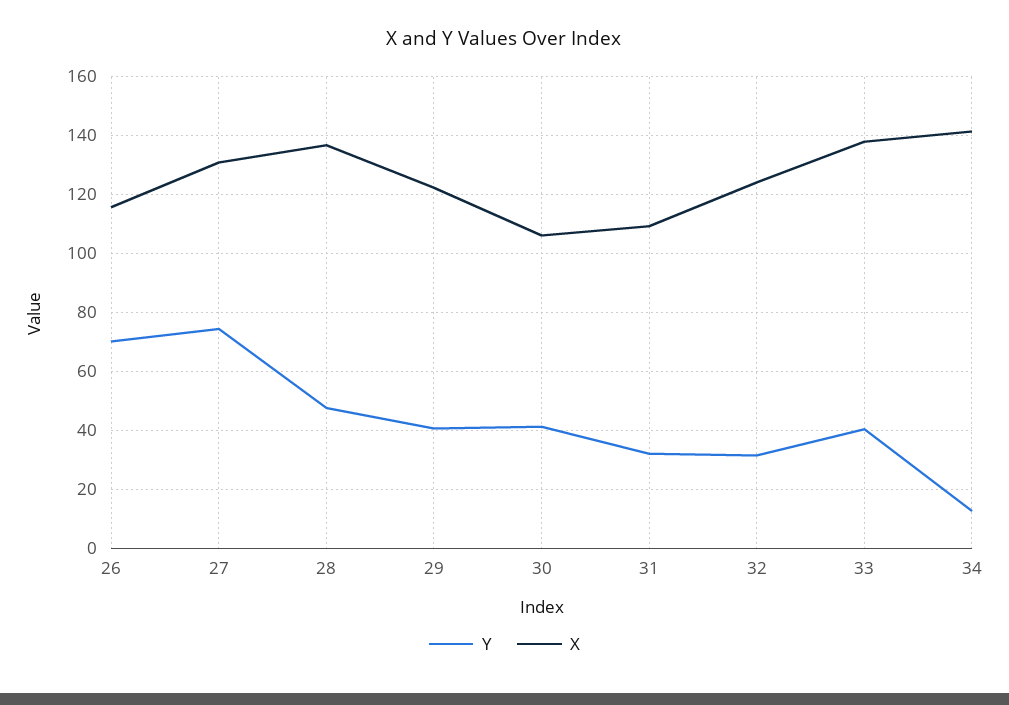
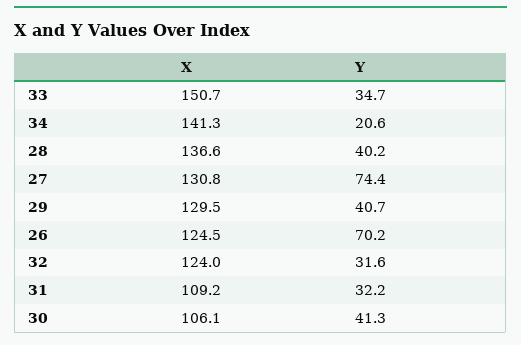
X, 26: 115 -> 124.5
Y, 28: 47.5 -> 40.2
X, 29: 122.5 -> 129.5
Y, 33: 40 -> 34.7
X, 33: 137.5 -> 150.7
Y, 34: 12.5 -> 20.6

